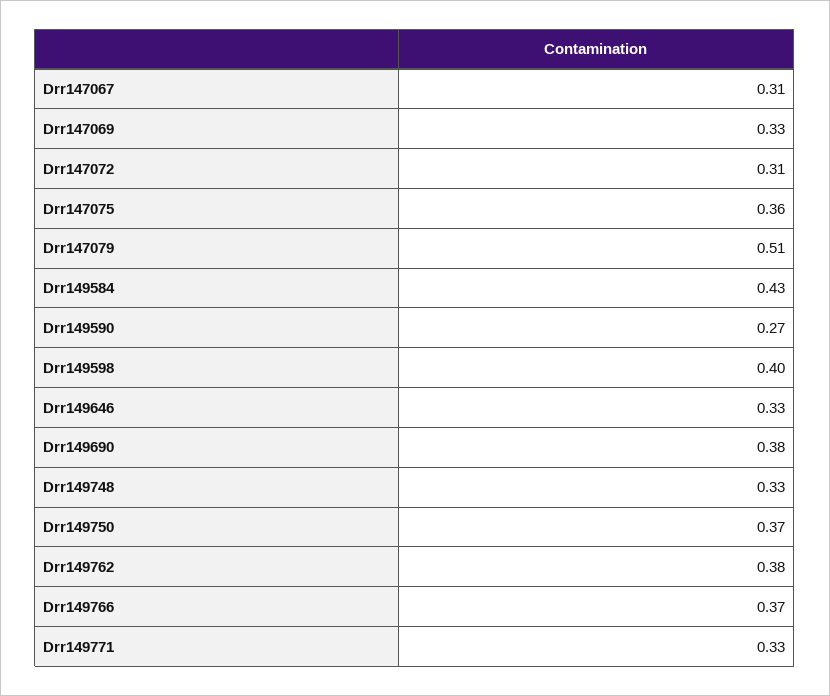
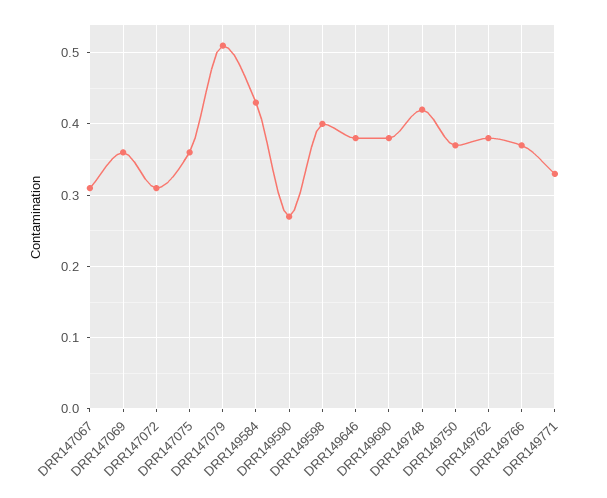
Drr147069: 0.33 -> 0.36
Drr149646: 0.33 -> 0.38
Drr149748: 0.33 -> 0.42

